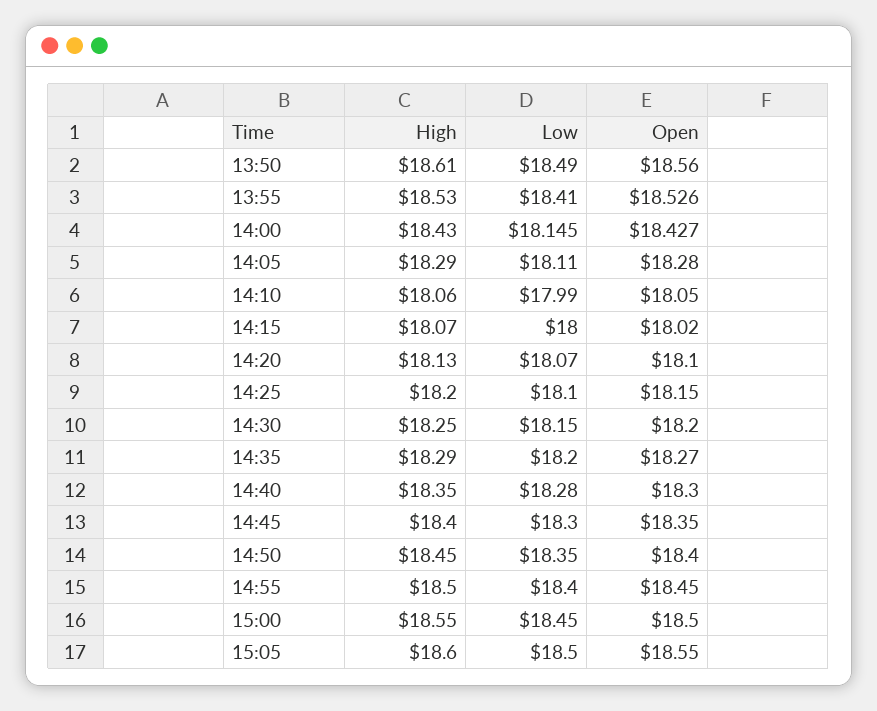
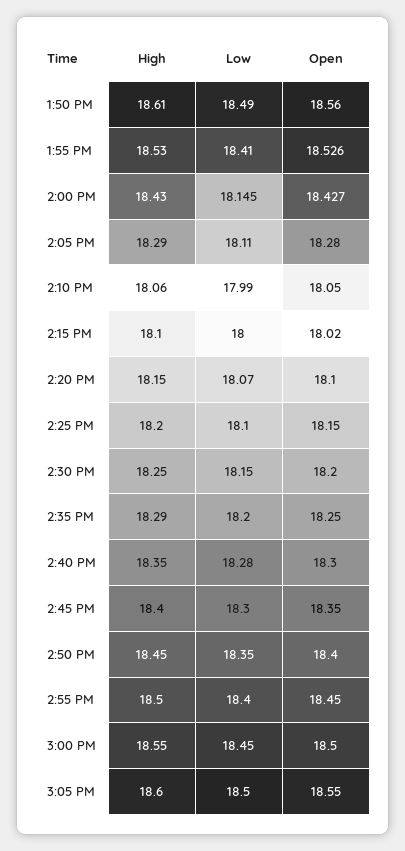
High, 14:15: 18.07 -> 18.1
High, 14:20: 18.13 -> 18.15
Open, 14:35: 18.27 -> 18.25

